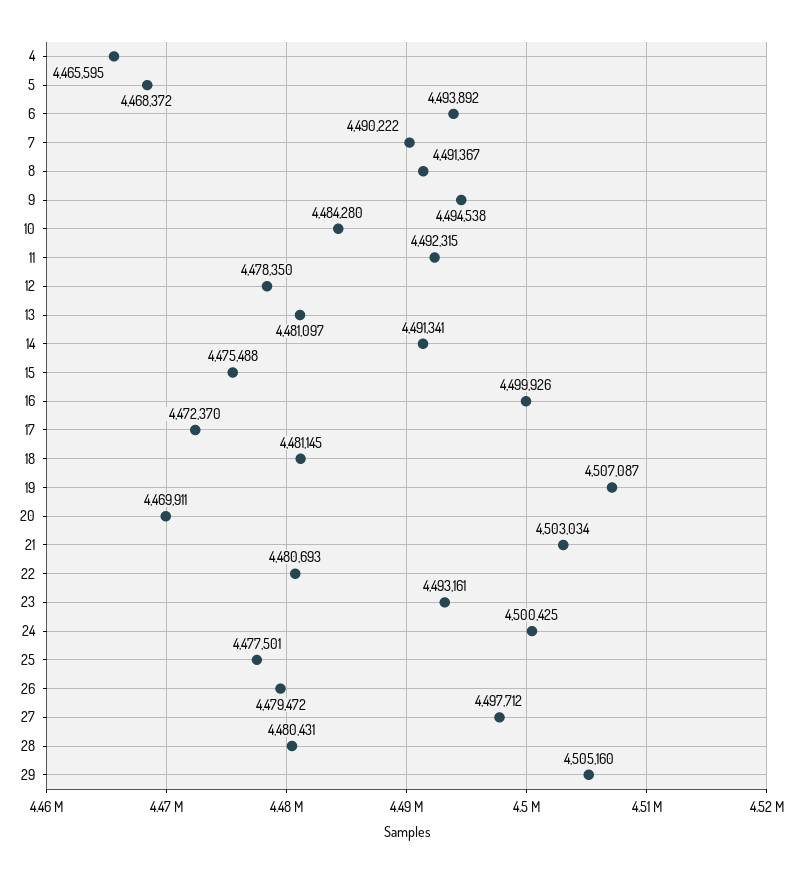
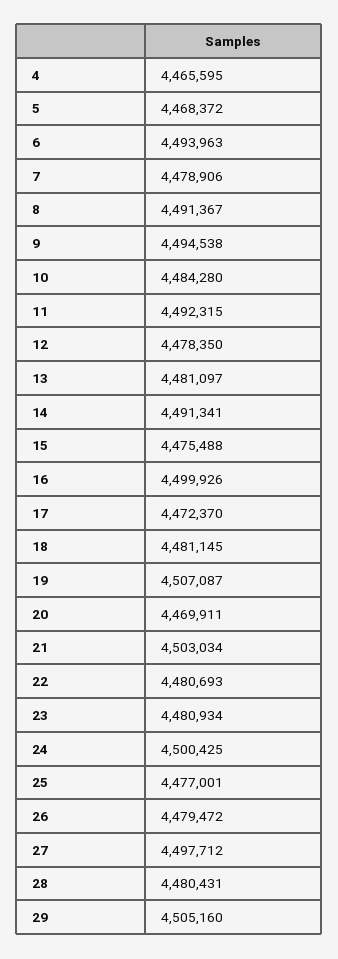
6: 4493892 -> 4493963
7: 4490222 -> 4478906
23: 4493161 -> 4480934
25: 4477501 -> 4477001

